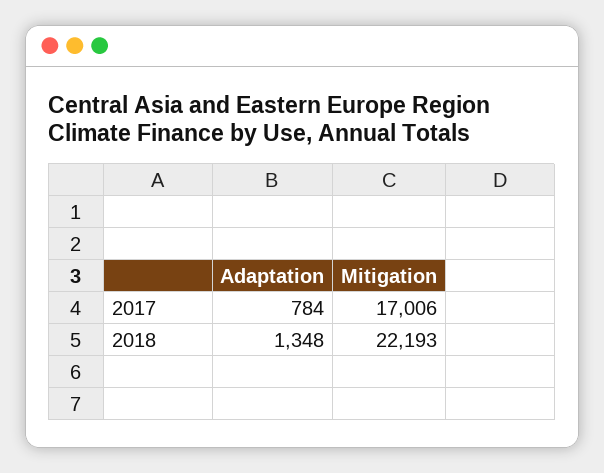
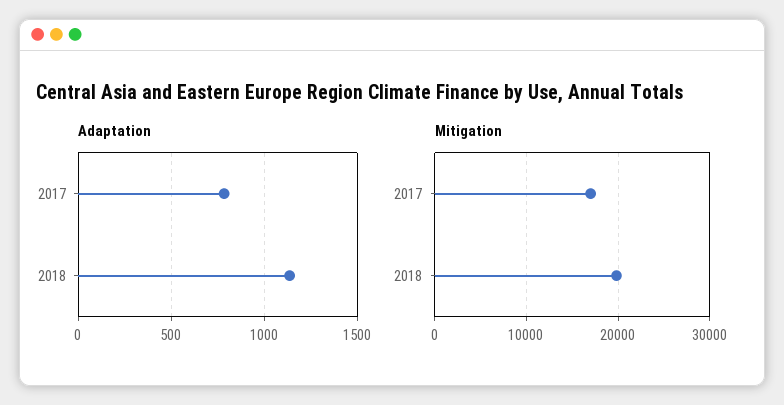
Adaptation, 2018: 1348 -> 1150
Mitigation, 2018: 22193 -> 20000

